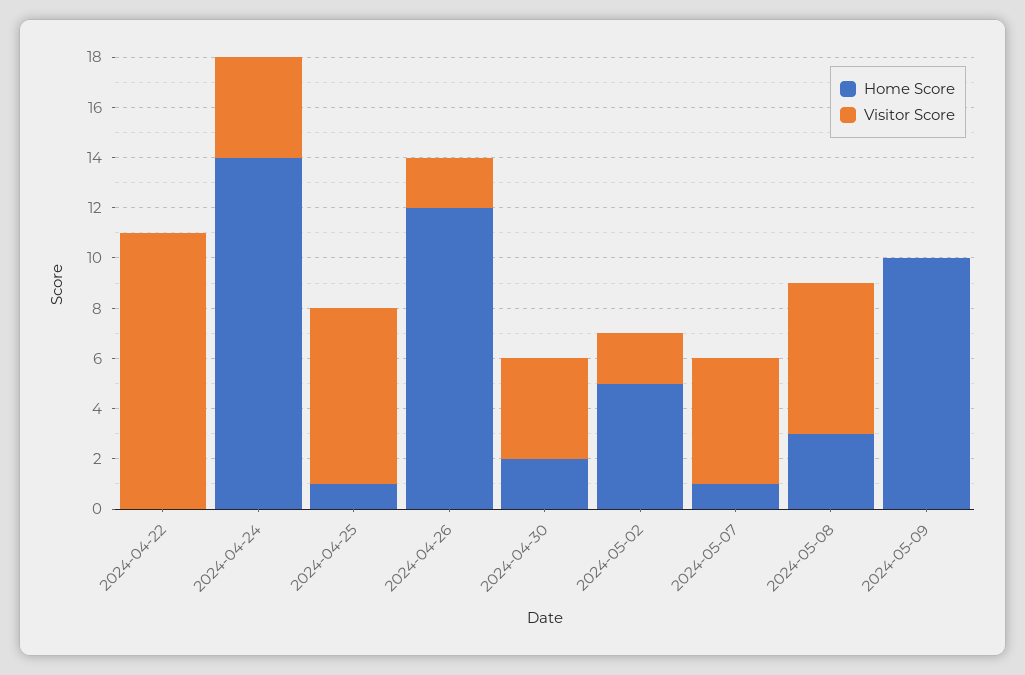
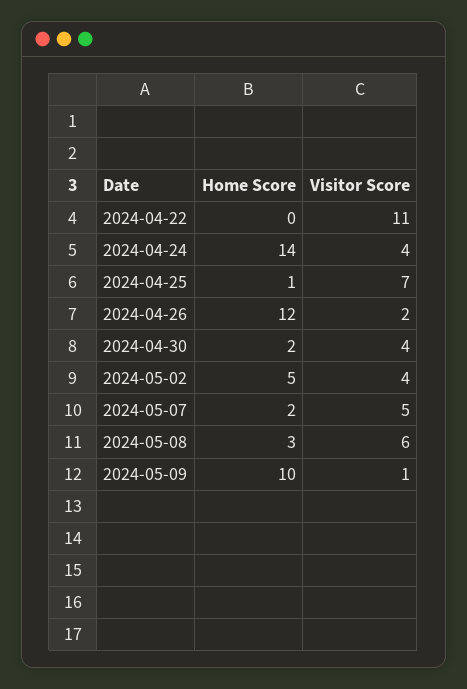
Visitor Score, 2024-05-02: 2 -> 4
Home Score, 2024-05-07: 1 -> 2
Visitor Score, 2024-05-09: 0 -> 1

